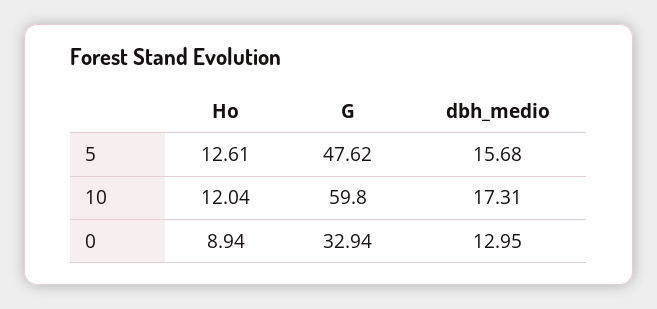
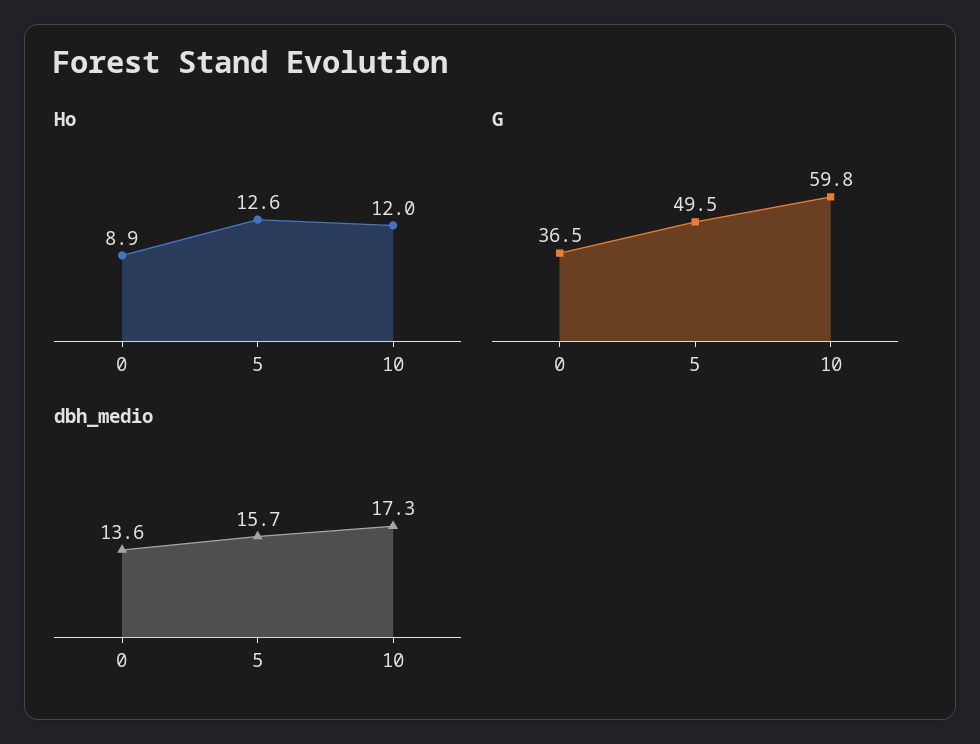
G, 5: 47.62 -> 49.5
G, 0: 32.94 -> 36.5
dbh_medio, 0: 12.95 -> 13.6

